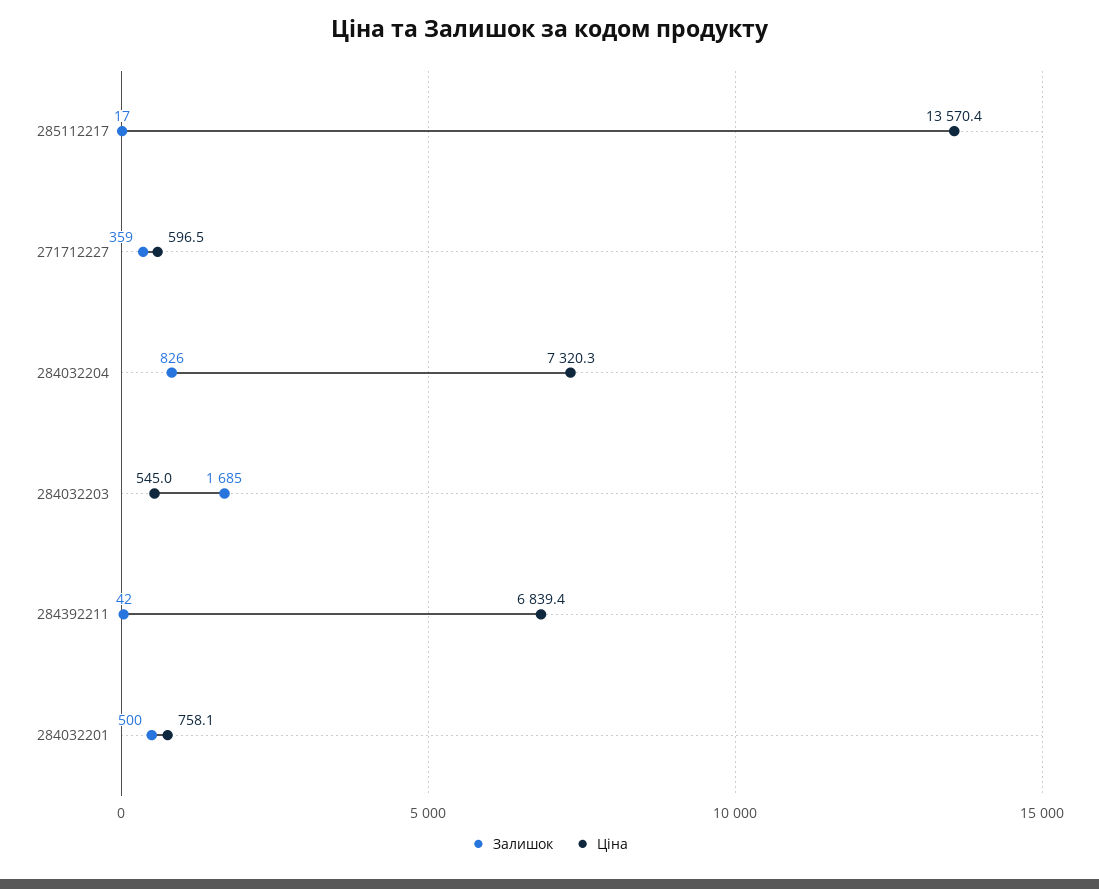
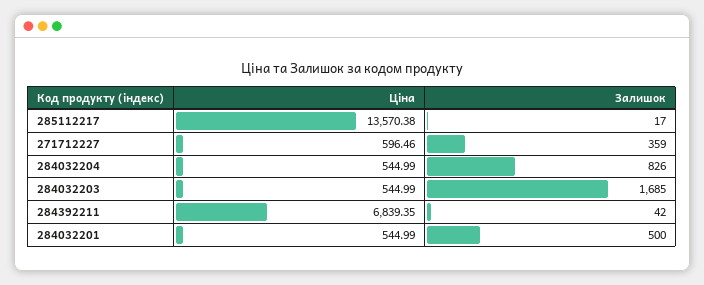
Ціна, 284032204: 7320.3 -> 544.99
Ціна, 284032201: 758.1 -> 544.99

